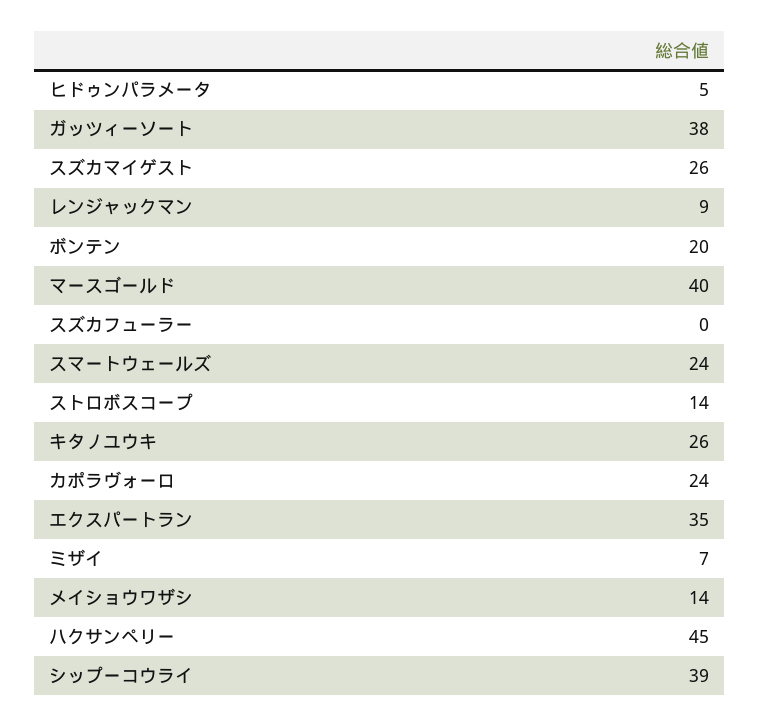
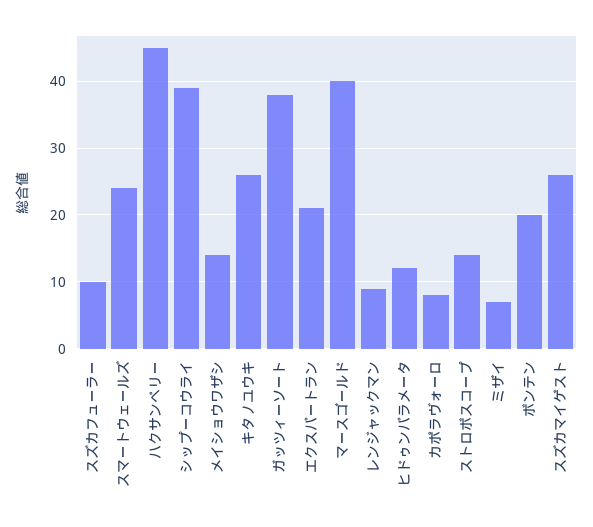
ヒドゥンパラメータ: 5 -> 12
スズカフューラー: 0 -> 10
カポラヴォーロ: 24 -> 8
エクスパートラン: 35 -> 21

